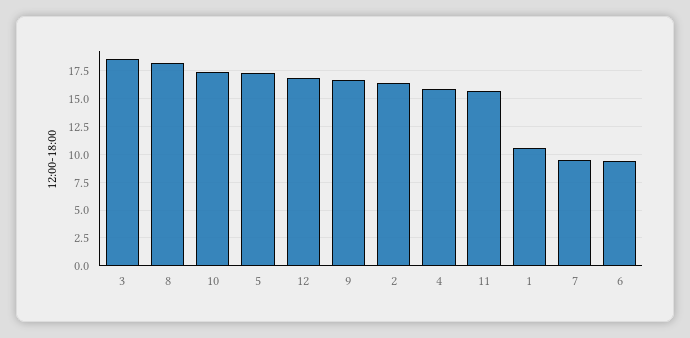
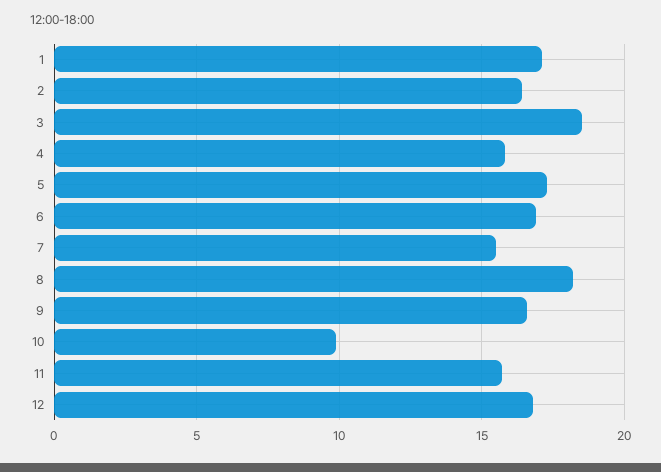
10: 17.5 -> 10
1: 10 -> 17
7: 10 -> 15.5
6: 10 -> 17

